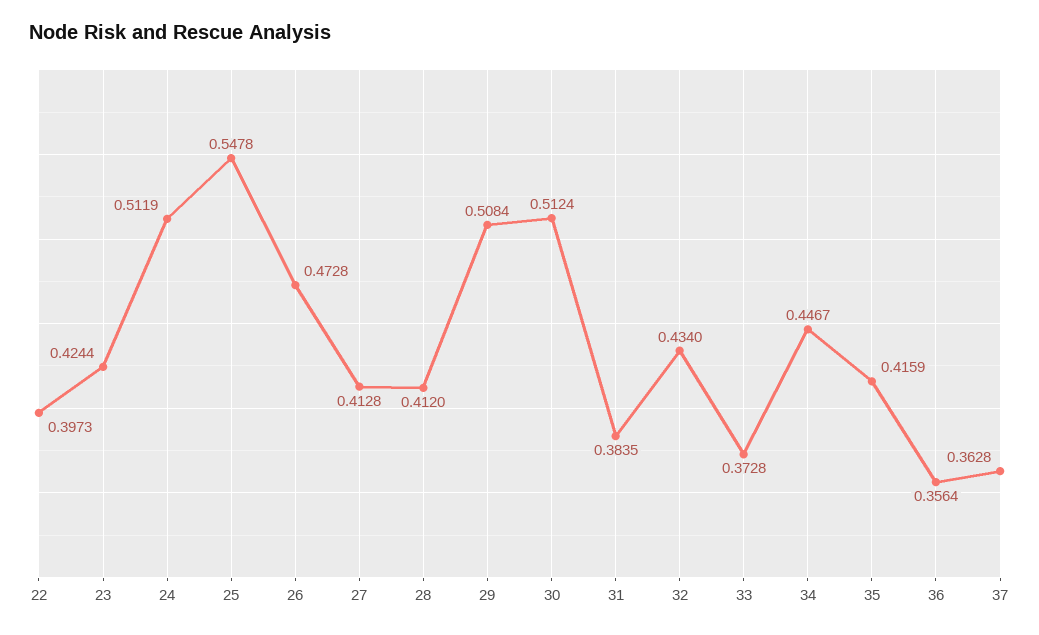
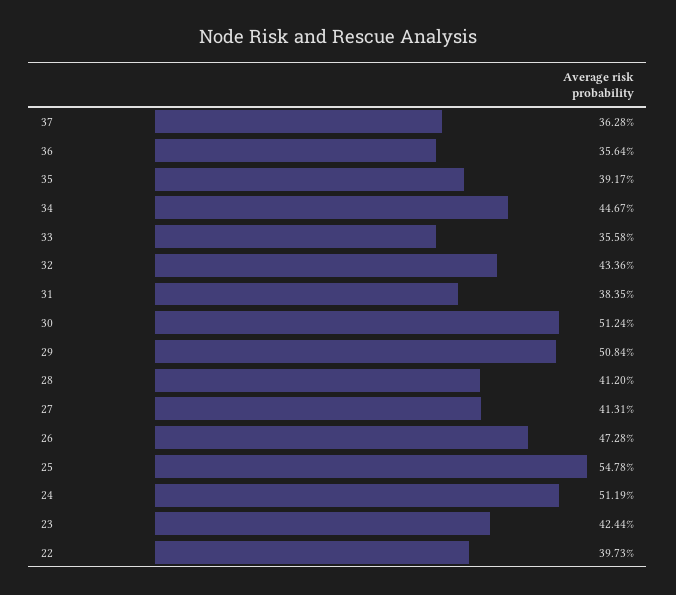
27: 0.4128 -> 0.4131
32: 0.434 -> 0.4336
33: 0.3728 -> 0.3558
35: 0.4159 -> 0.3917

